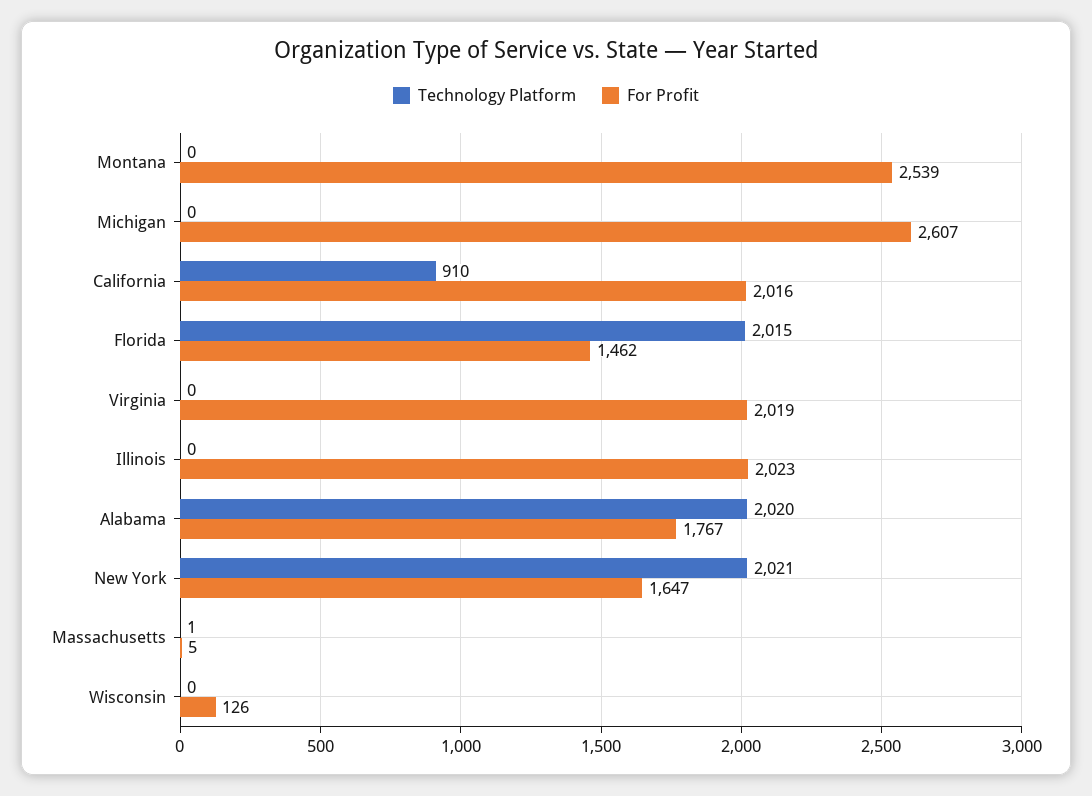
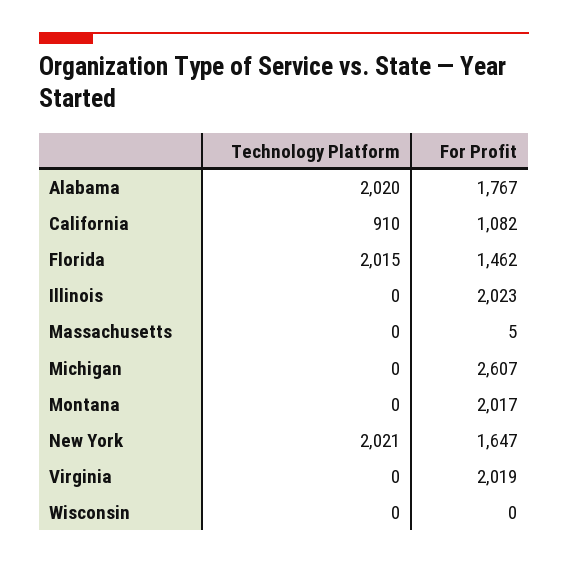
For Profit, Montana: 2539 -> 2017
For Profit, California: 2016 -> 1082
Technology Platform, Massachusetts: 1 -> 0
For Profit, Wisconsin: 126 -> 0

